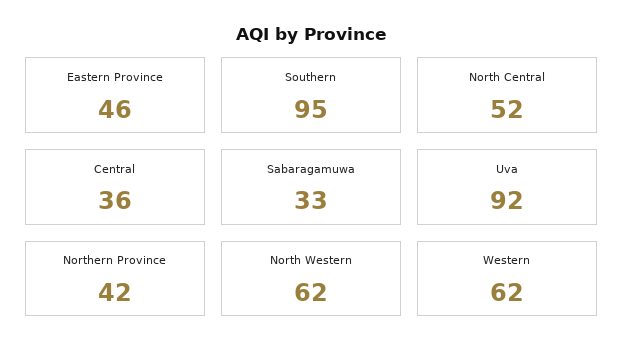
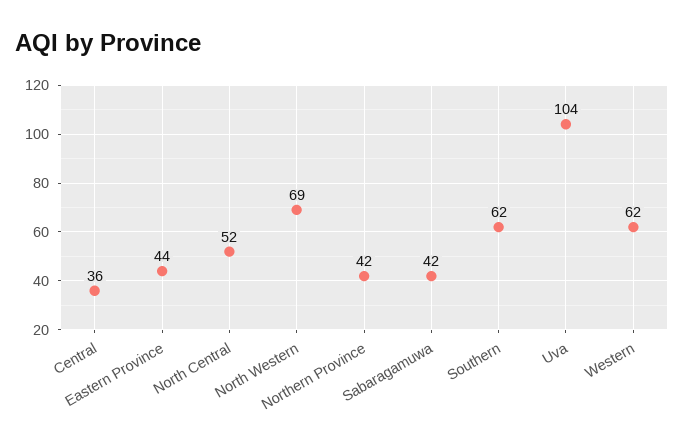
Eastern Province: 46 -> 44
Southern: 95 -> 62
Sabaragamuwa: 33 -> 42
Uva: 92 -> 104
North Western: 62 -> 69

